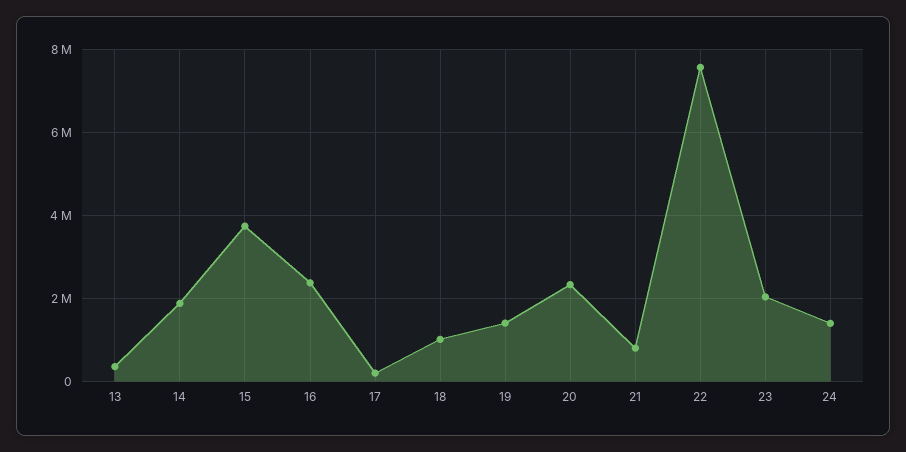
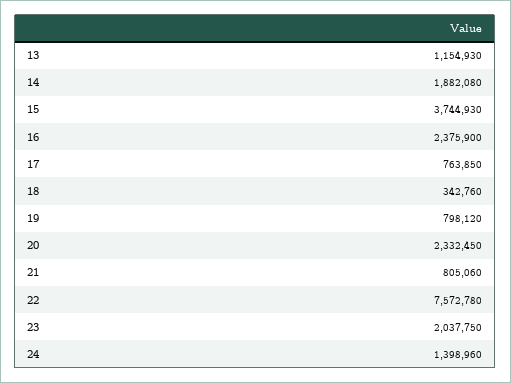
13: 400000 -> 1154930
17: 200000 -> 763850
18: 1000000 -> 342760
19: 1400000 -> 798120

